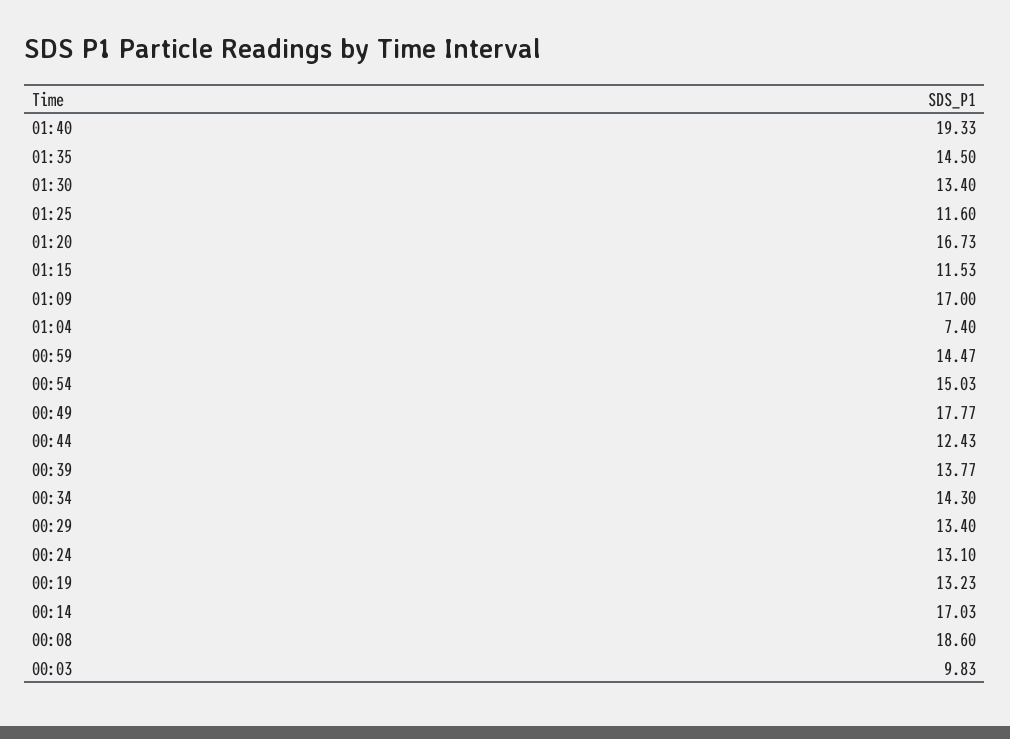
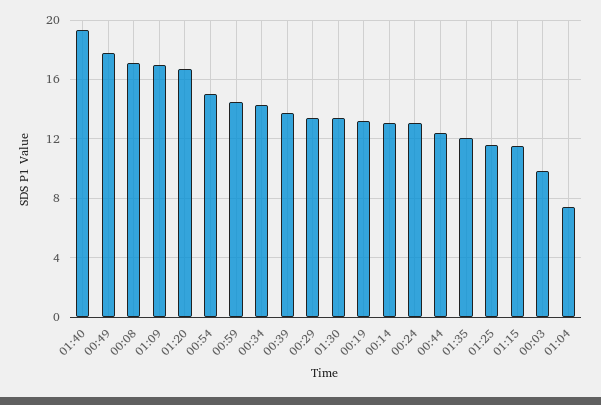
01:35: 14.5 -> 12
00:14: 17.03 -> 13
00:08: 18.6 -> 17

